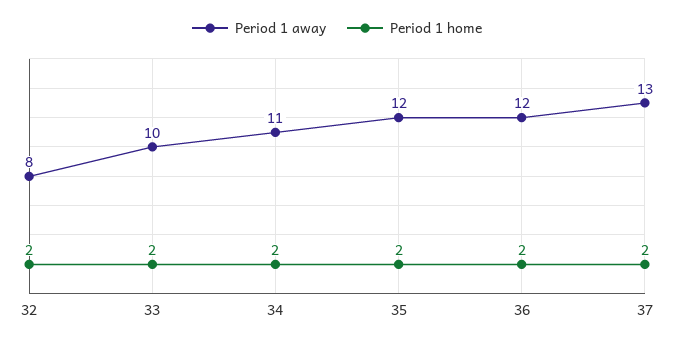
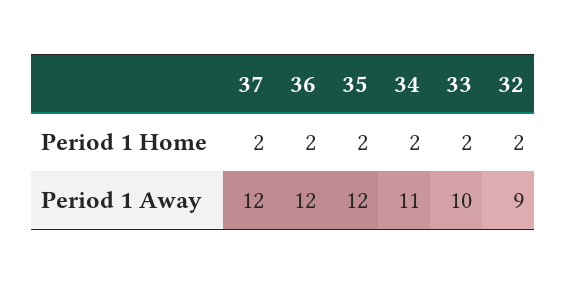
Period 1 away, 32: 8 -> 9
Period 1 away, 37: 13 -> 12

